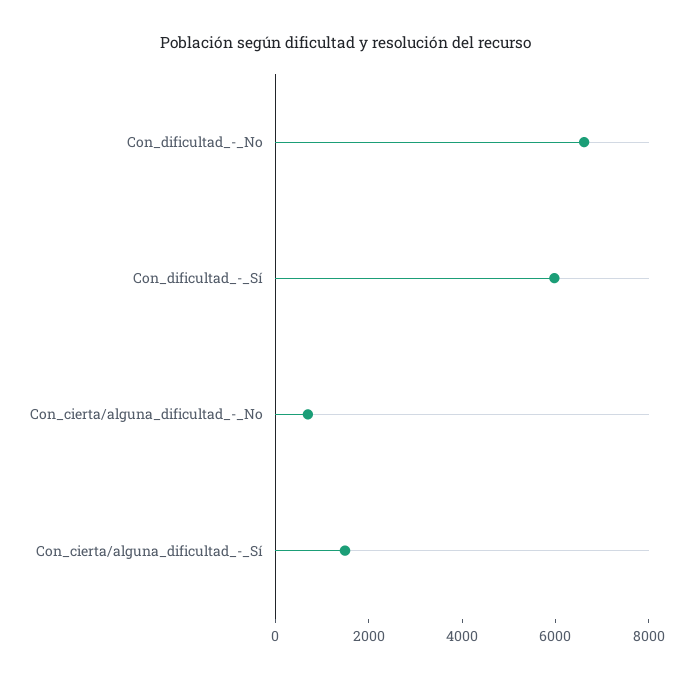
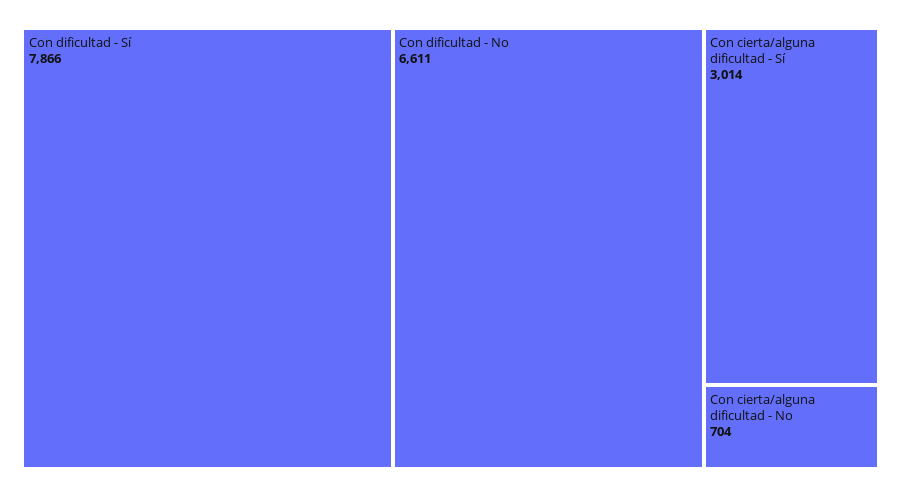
Con_dificultad_-_Sí: 6000 -> 7866
Con_cierta/alguna_dificultad_-_Sí: 1500 -> 3014

